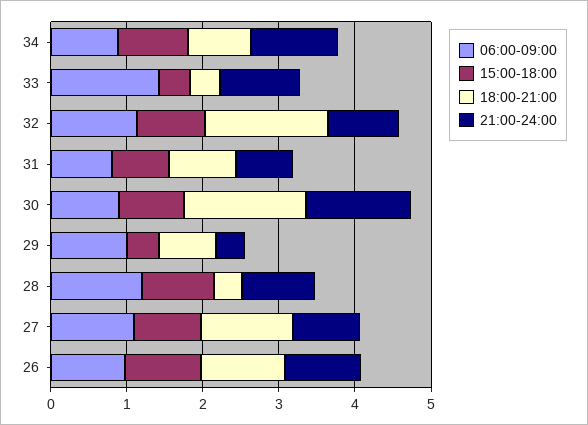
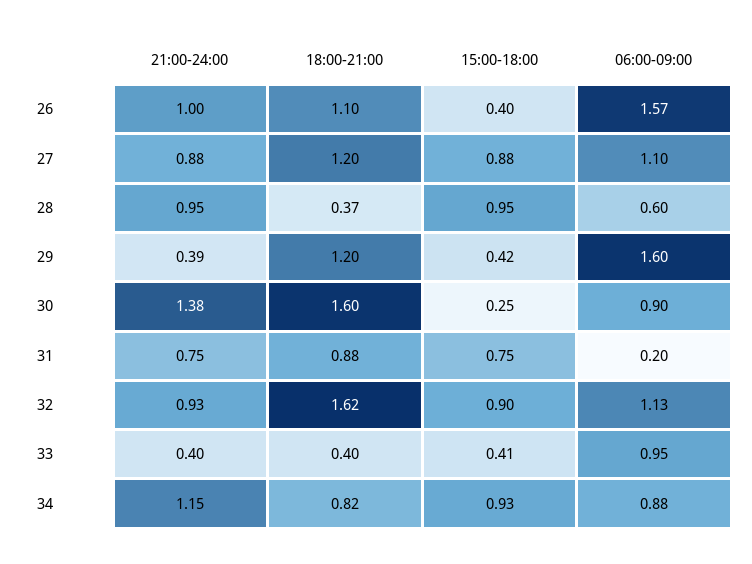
06:00-09:00, 33: 1.4 -> 0.95
21:00-24:00, 33: 1 -> 0.4
06:00-09:00, 31: 0.8 -> 0.2
15:00-18:00, 30: 0.8 -> 0.25
06:00-09:00, 29: 1 -> 1.6
18:00-21:00, 29: 0.8 -> 1.2
06:00-09:00, 28: 1.2 -> 0.6
06:00-09:00, 26: 1 -> 1.57
15:00-18:00, 26: 1 -> 0.4

